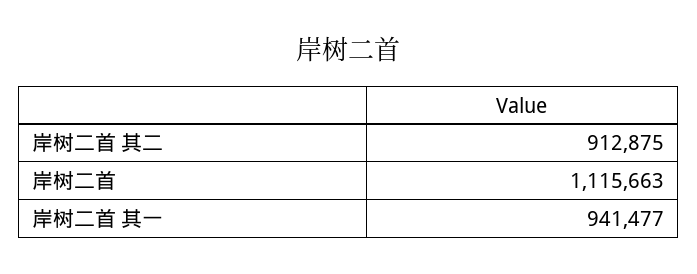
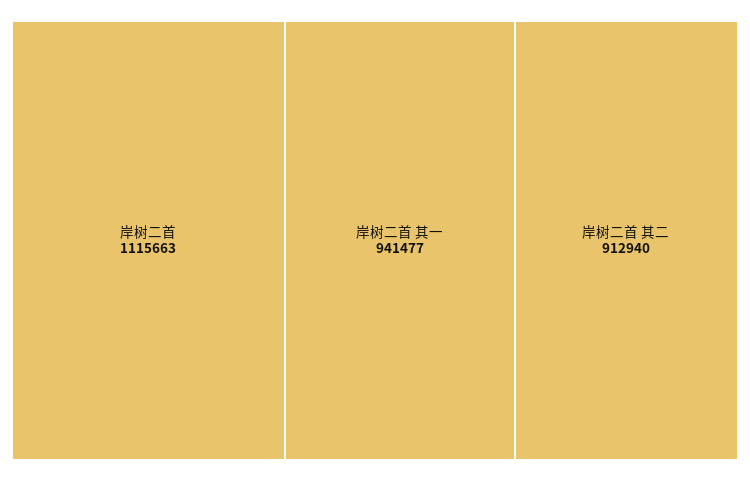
岸树二首 其二: 912875 -> 912940

